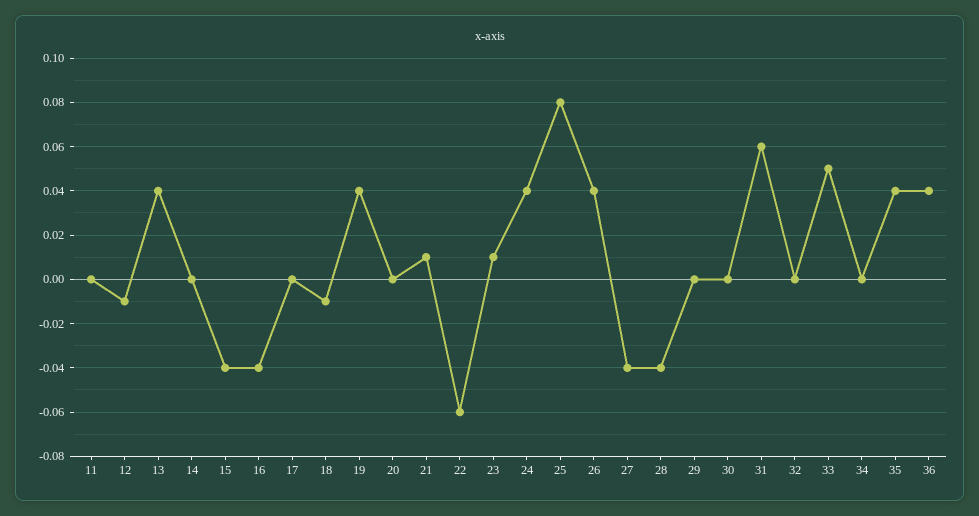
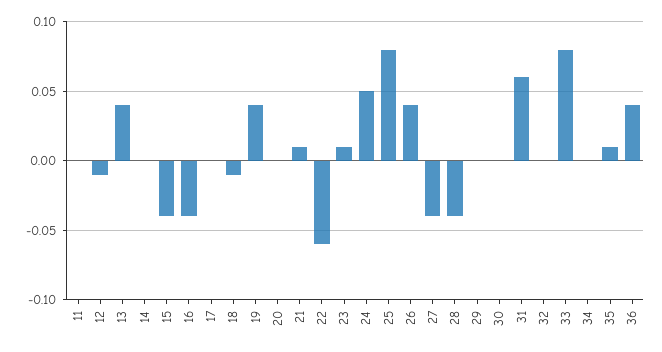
24: 0.04 -> 0.05
33: 0.05 -> 0.08
35: 0.04 -> 0.01

